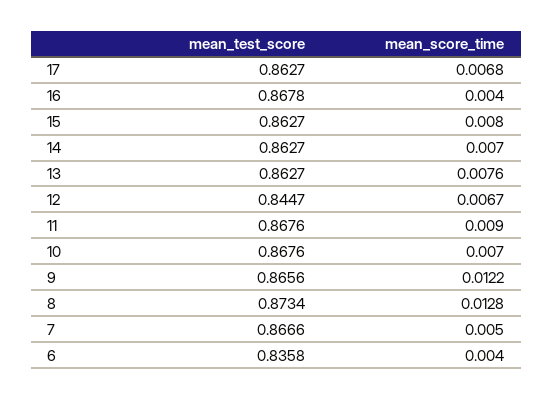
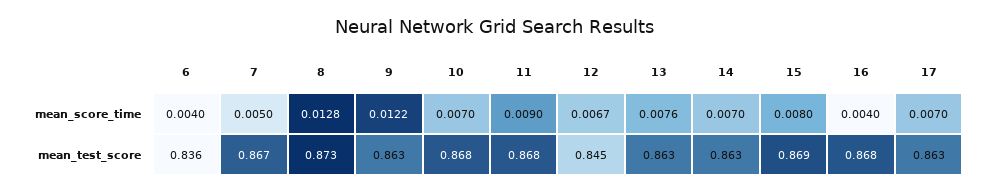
mean_score_time, 17: 0.0068 -> 0.007
mean_test_score, 15: 0.8627 -> 0.869
mean_test_score, 9: 0.8656 -> 0.863

